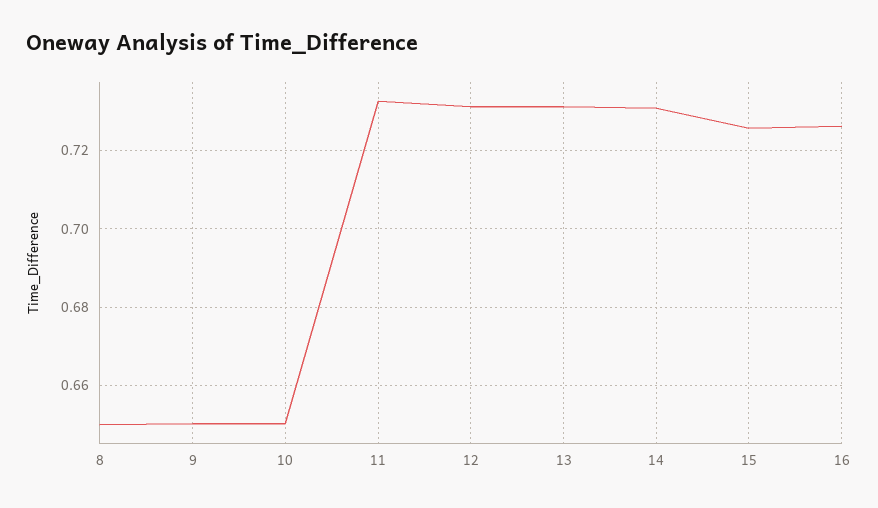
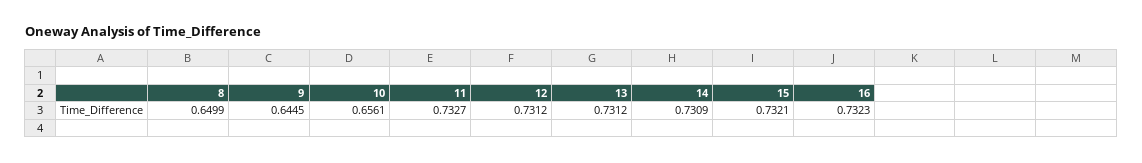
9: 0.65 -> 0.6445
10: 0.65 -> 0.6561
15: 0.726 -> 0.7321
16: 0.726 -> 0.7323

